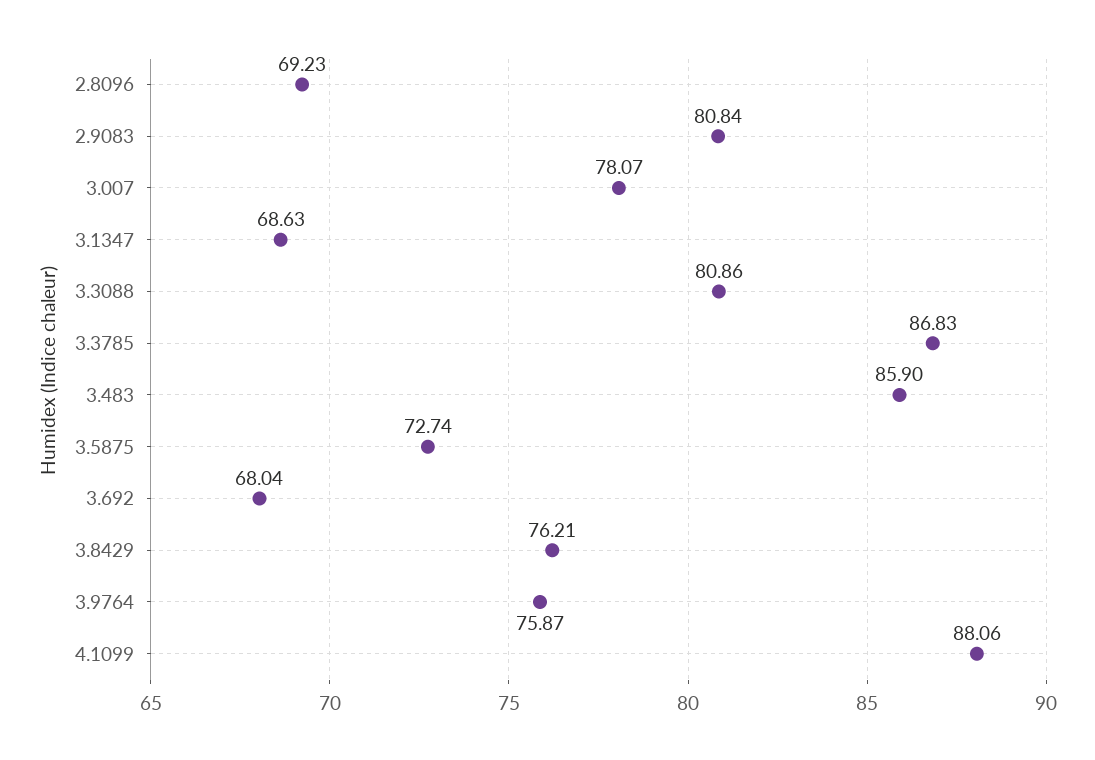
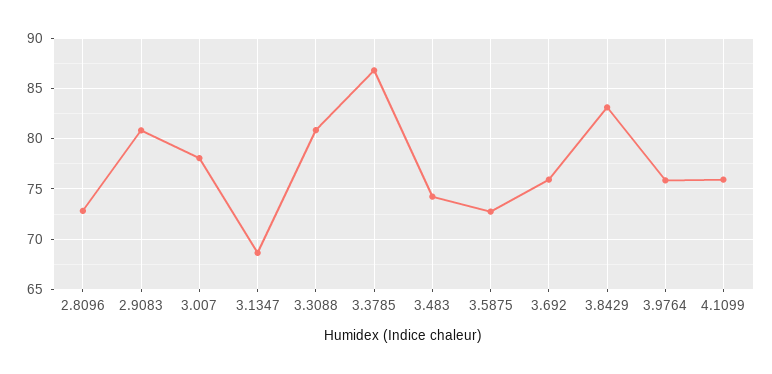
2.8096: 69.23 -> 73
3.483: 85.9 -> 74
3.692: 68.04 -> 76
3.8429: 76.21 -> 83
4.1099: 88.06 -> 76

